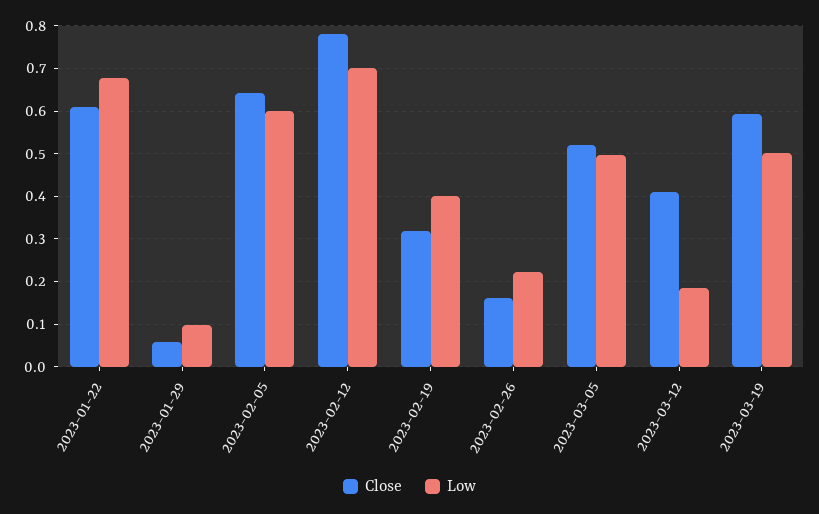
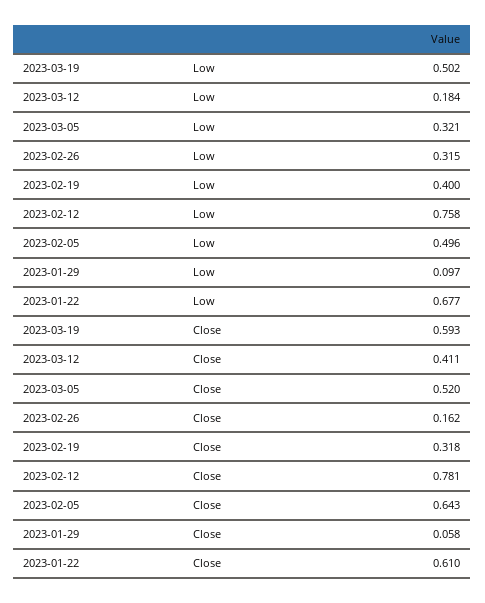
Low, 2023-02-05: 0.6 -> 0.496
Low, 2023-02-12: 0.7 -> 0.758
Low, 2023-02-26: 0.22 -> 0.315
Low, 2023-03-05: 0.5 -> 0.321

